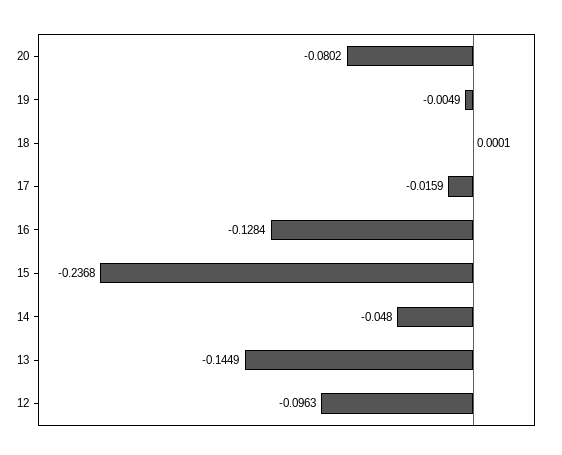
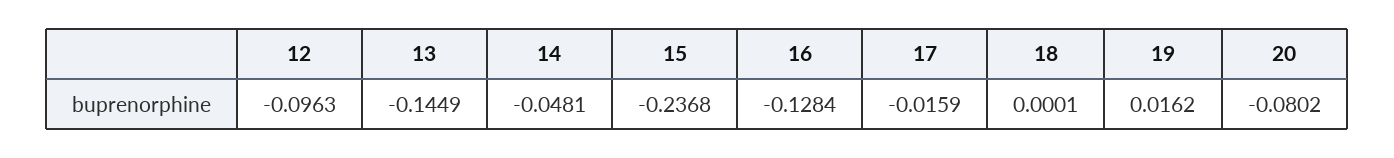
19: -0.0049 -> 0.0162
14: -0.048 -> -0.0481

